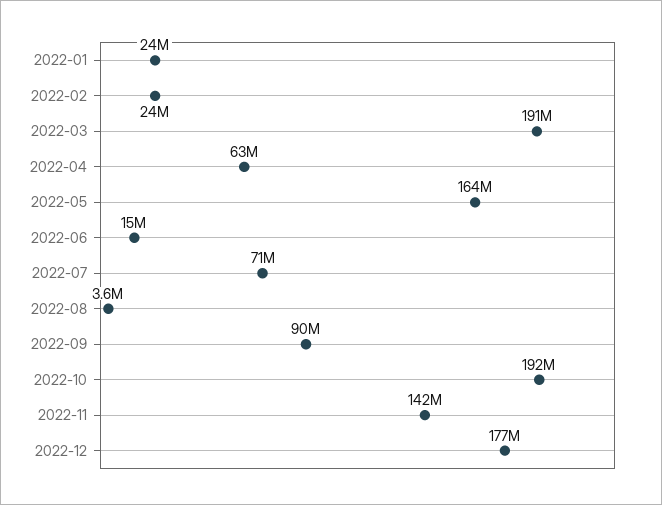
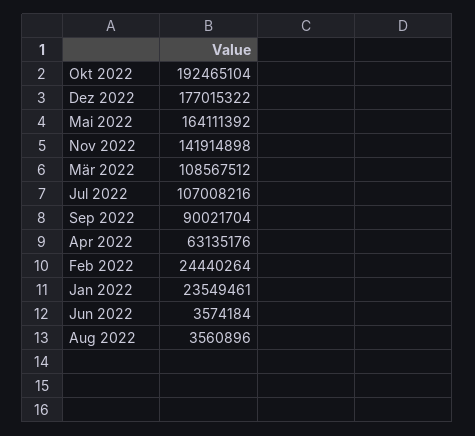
2022-03: 191000000 -> 108567512
2022-06: 15000000 -> 3574184
2022-07: 71000000 -> 107008216

